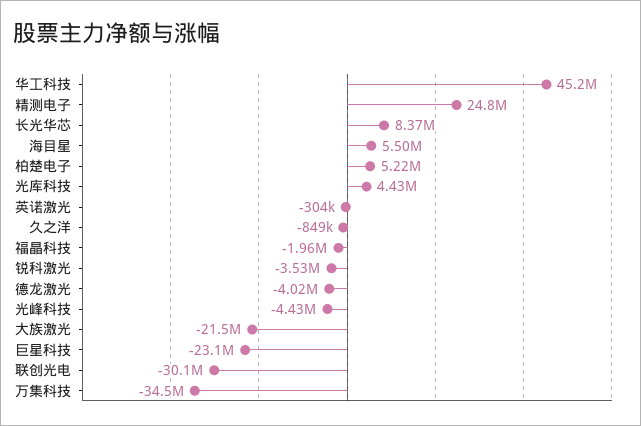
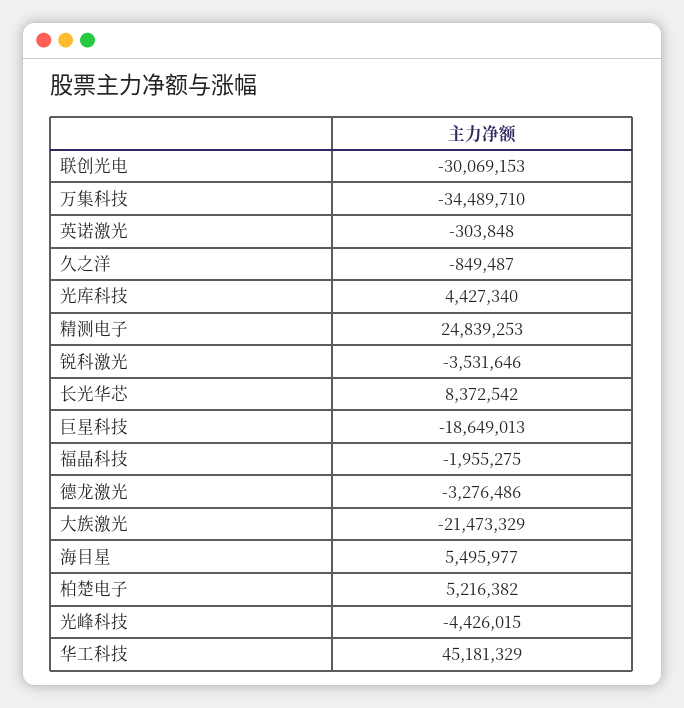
德龙激光: -4020000 -> -3276486
巨星科技: -23100000 -> -18649013

